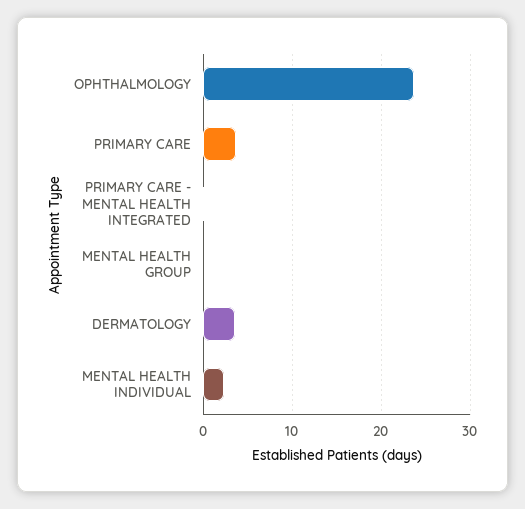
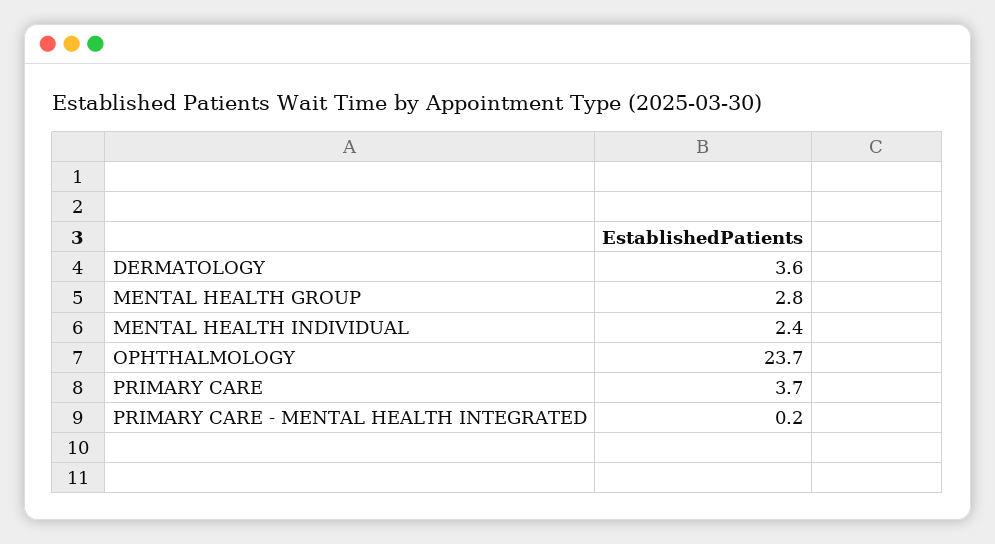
MENTAL HEALTH GROUP: 0 -> 2.8

